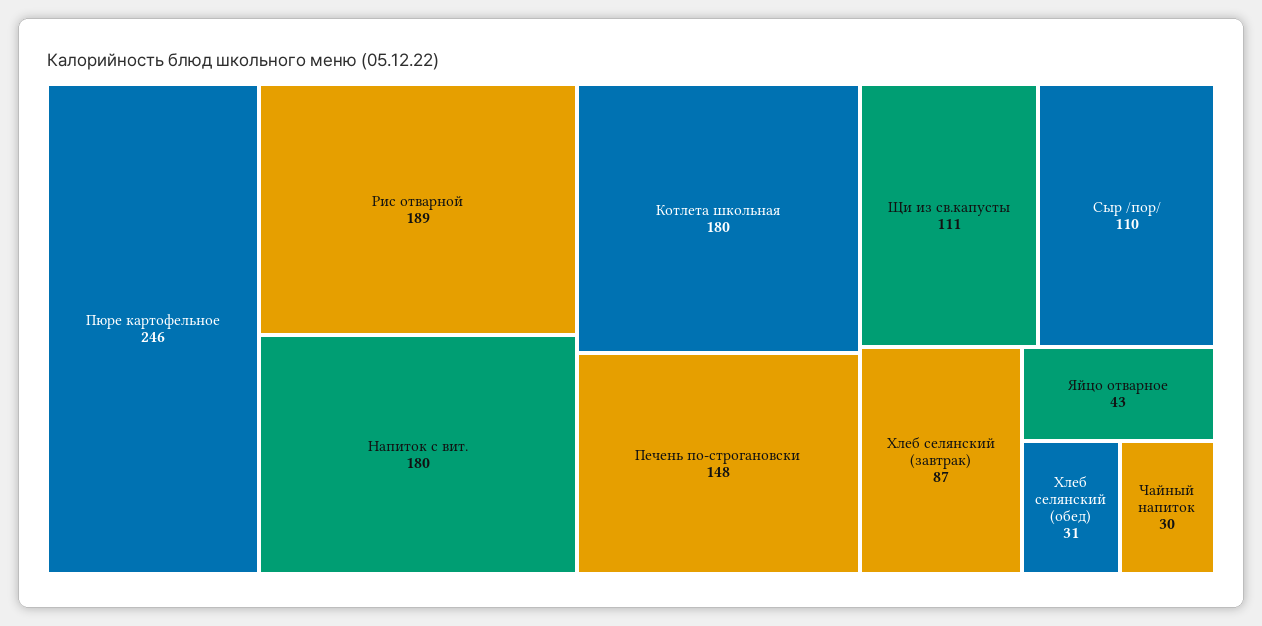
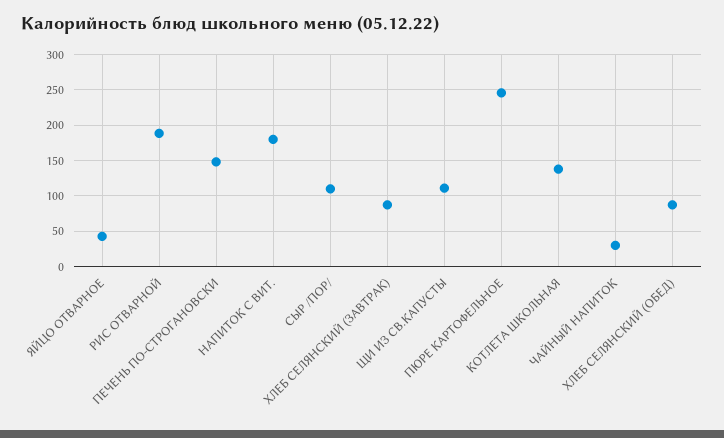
Котлета школьная: 180 -> 140
Хлеб селянский (обед): 31 -> 90

